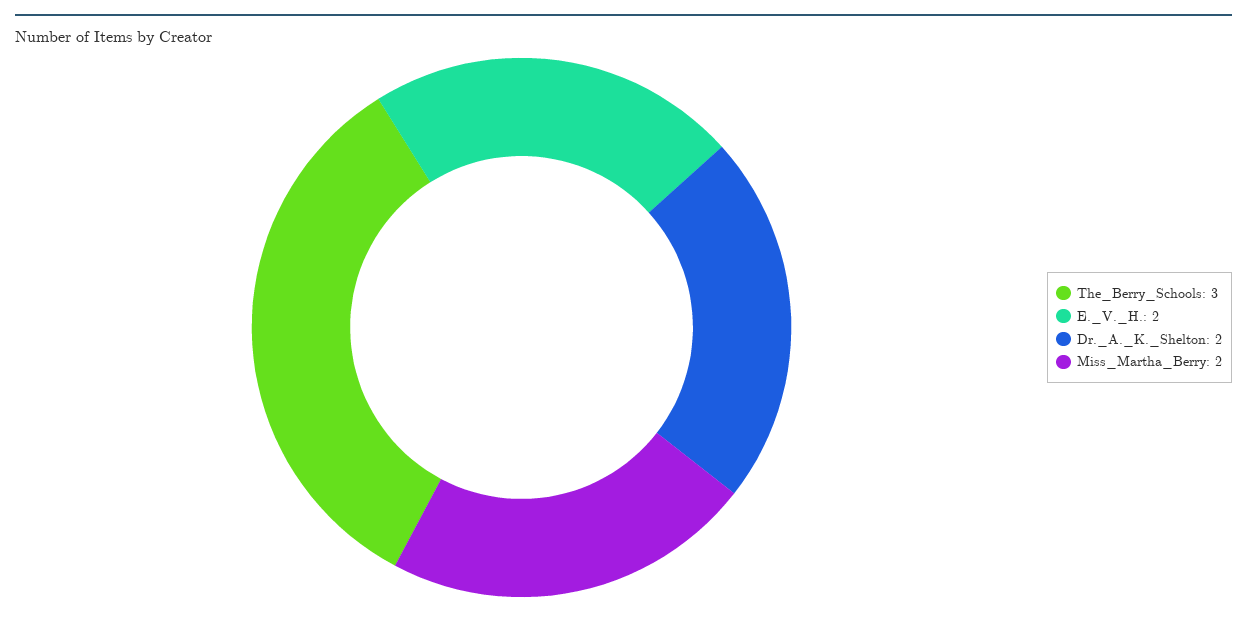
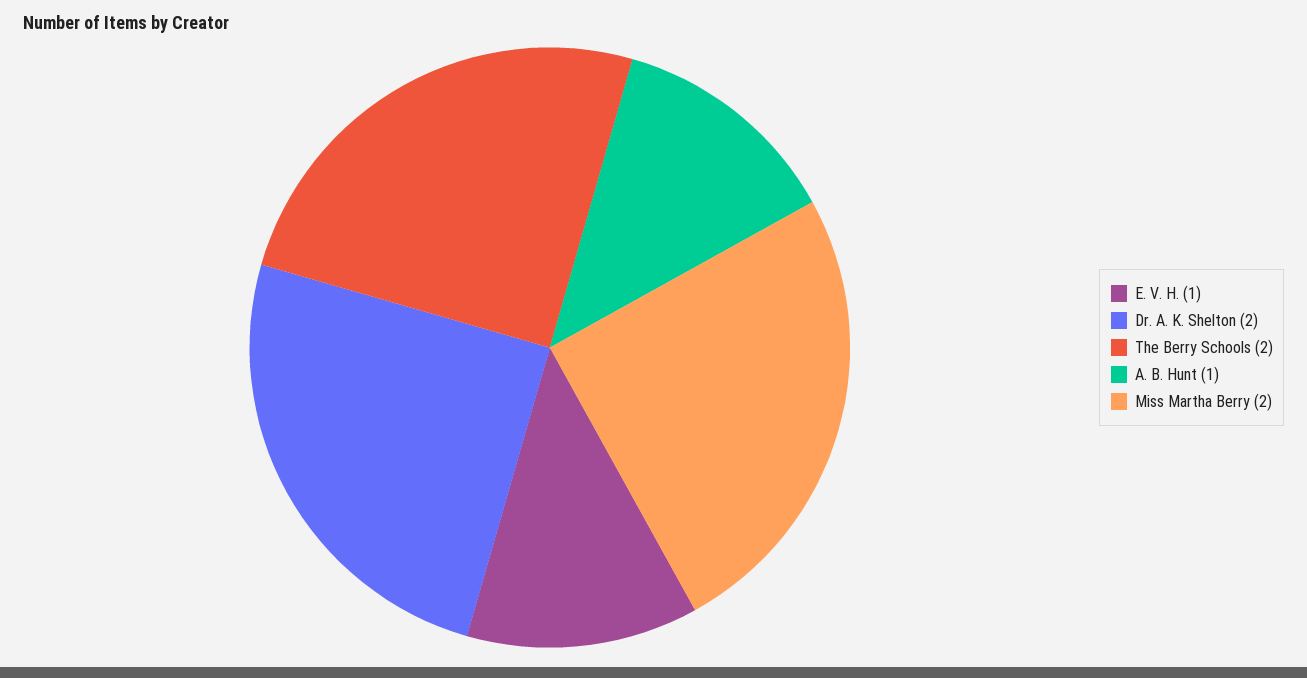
The_Berry_Schools: 3 -> 2
E._V._H.: 2 -> 1
A. B. Hunt: none -> 1

